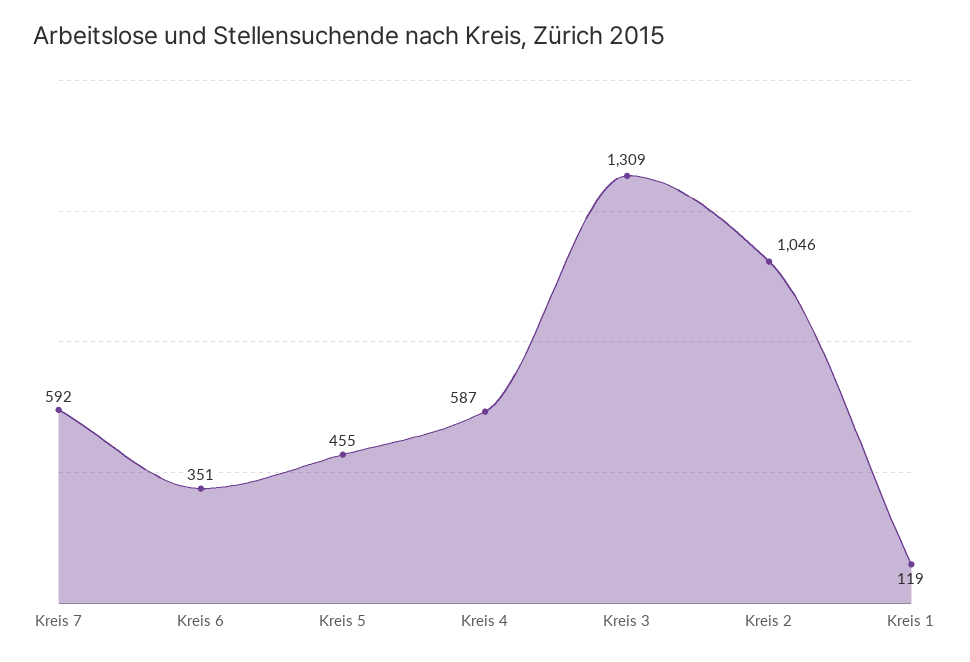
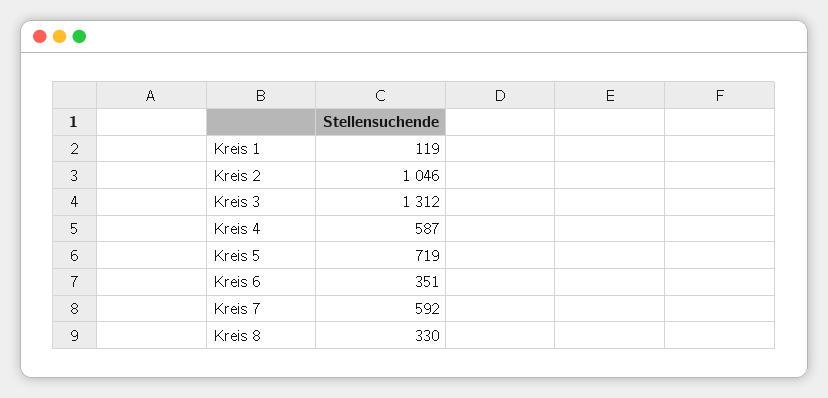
Kreis 5: 455 -> 719
Kreis 3: 1309 -> 1312
Kreis 8: none -> 330

